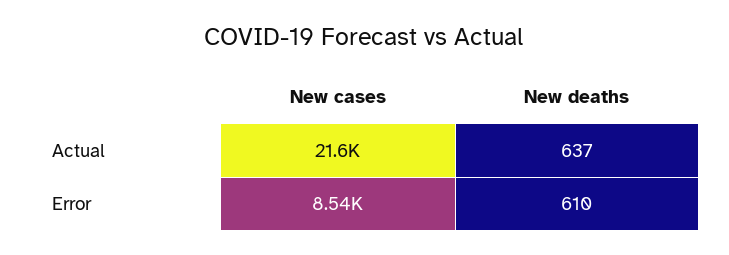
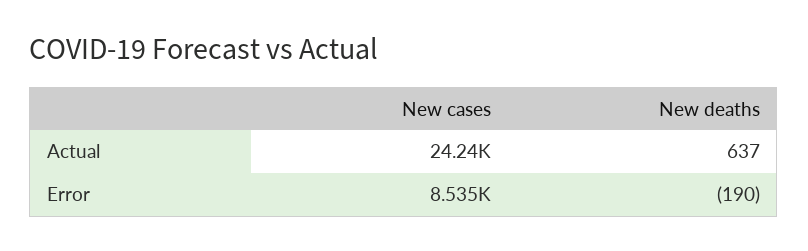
New cases, Actual: 21600 -> 24240
New deaths, Error: 610 -> -190

